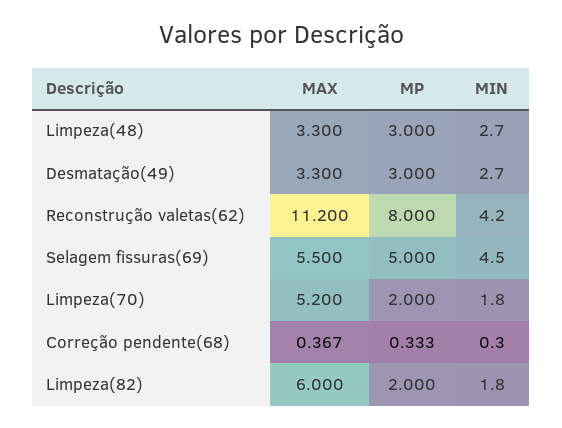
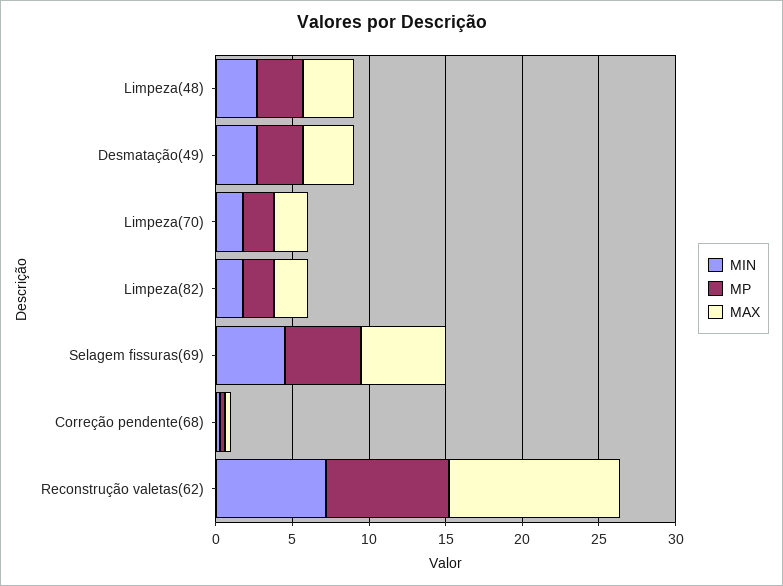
MIN, Reconstrução valetas(62): 4.2 -> 7
MAX, Limpeza(70): 5.2 -> 2
MAX, Limpeza(82): 6 -> 2

